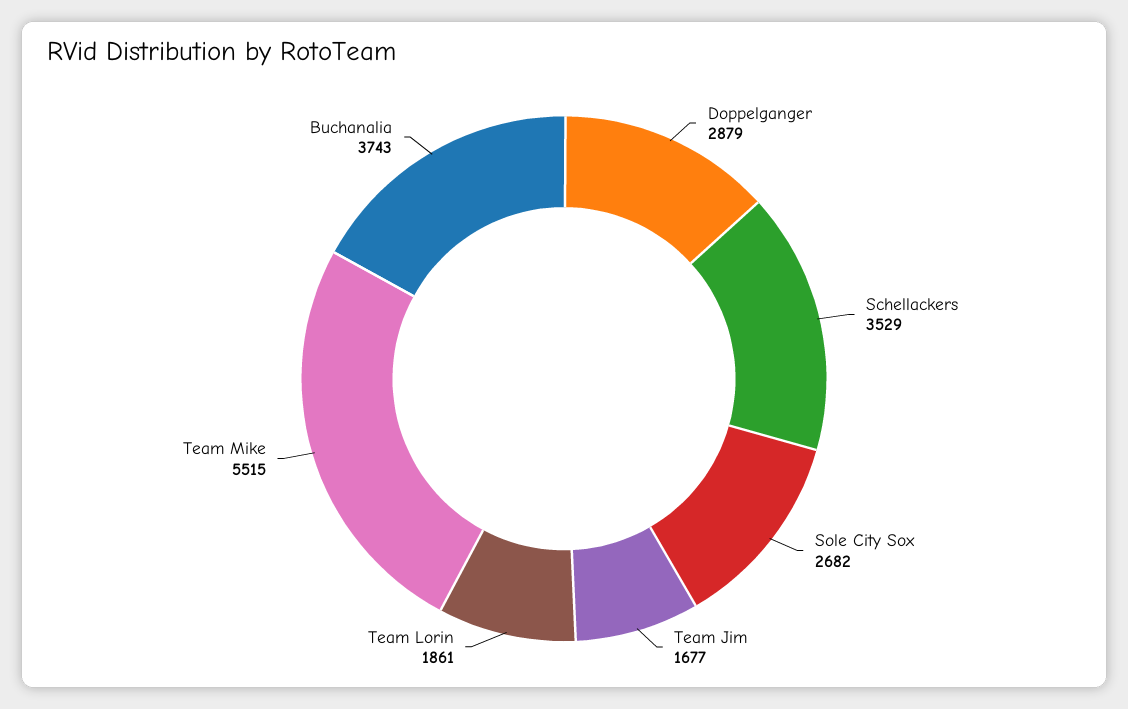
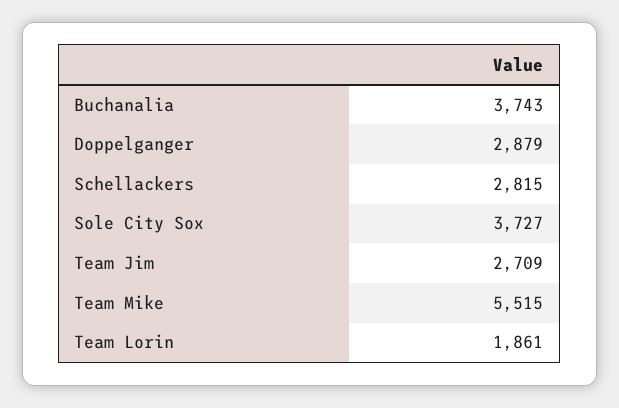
Schellackers: 3529 -> 2815
Sole City Sox: 2682 -> 3727
Team Jim: 1677 -> 2709

